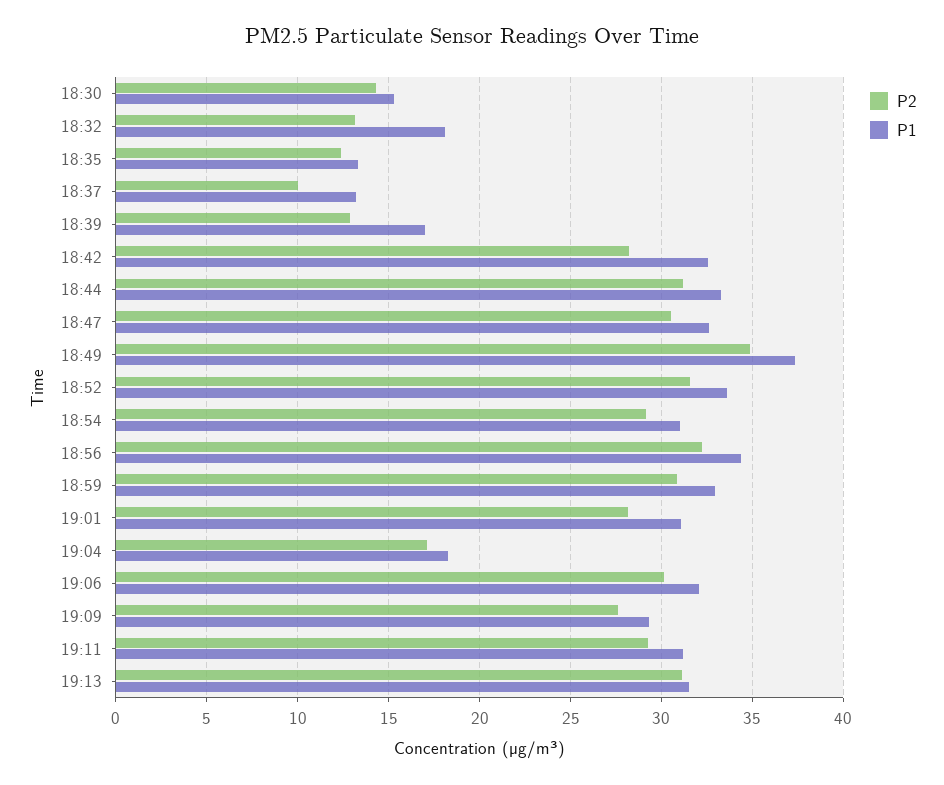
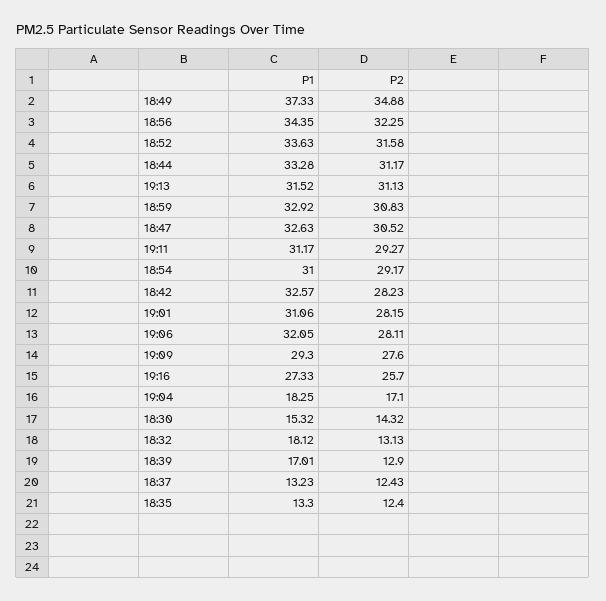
P2, 18:37: 10 -> 12.43
P2, 19:06: 30 -> 28.11
P1, 19:16: none -> 27.33
P2, 19:16: none -> 25.7

